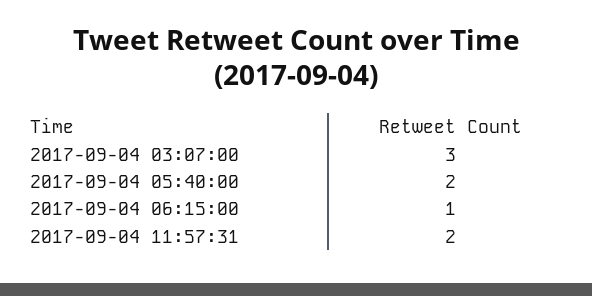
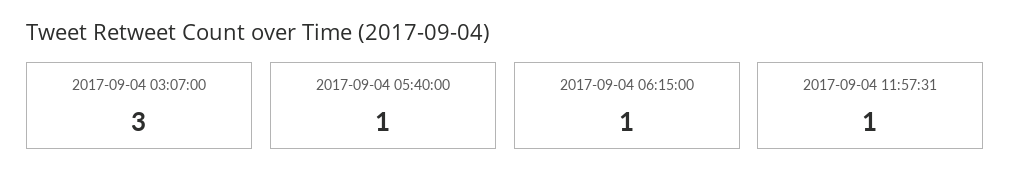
2017-09-04 05:40:00: 2 -> 1
2017-09-04 11:57:31: 2 -> 1

